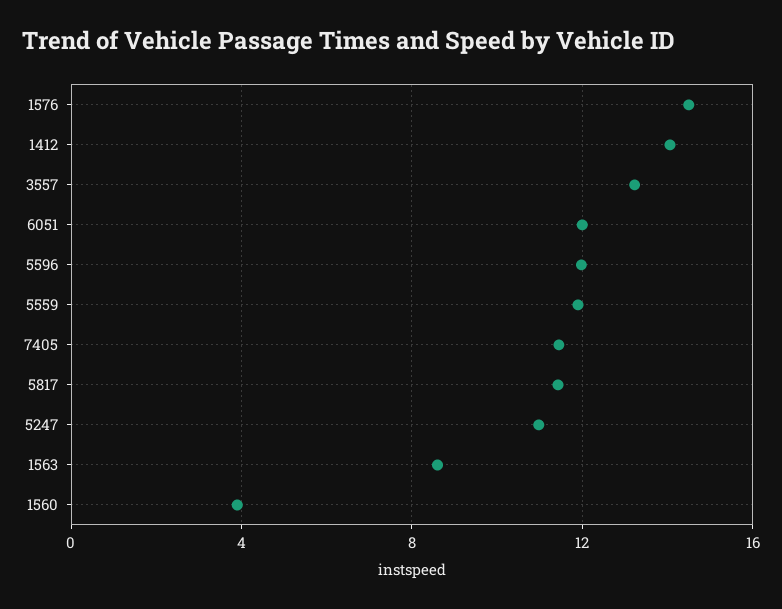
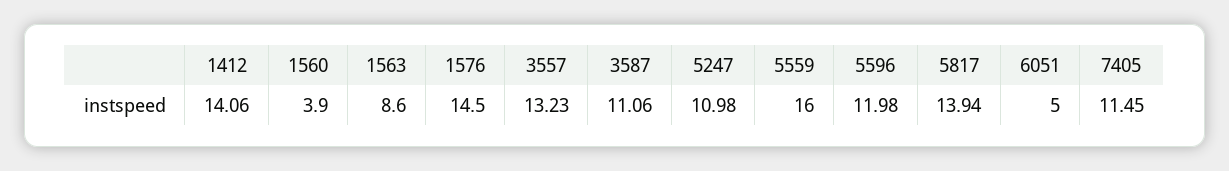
6051: 12 -> 5
5559: 12 -> 16
5817: 11.5 -> 13.94
3587: none -> 11.06

